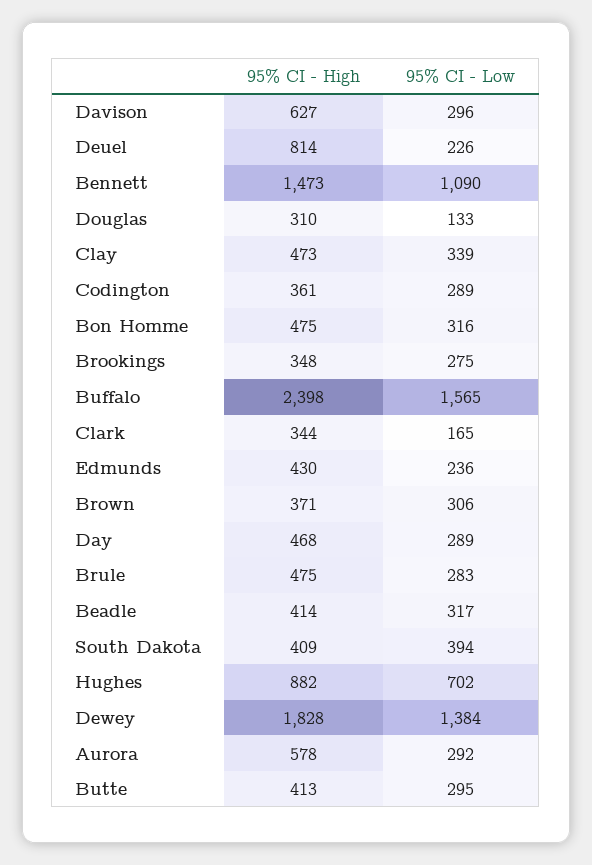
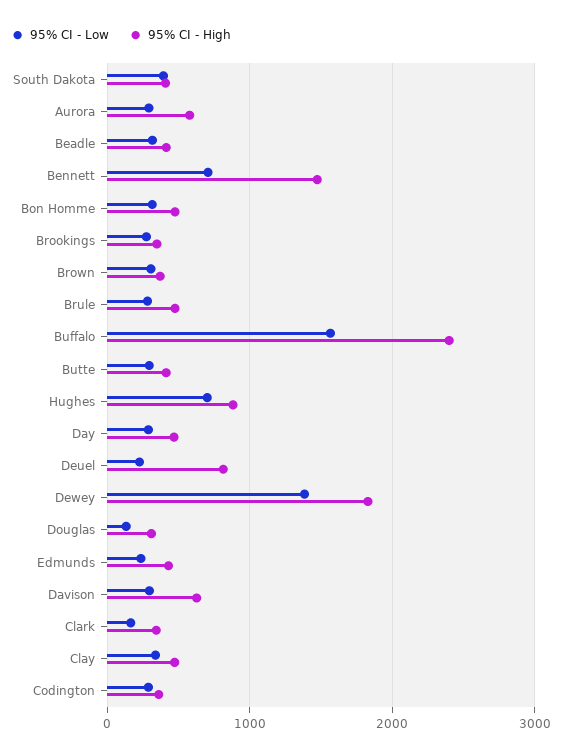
95% CI - Low, Bennett: 1090 -> 700

